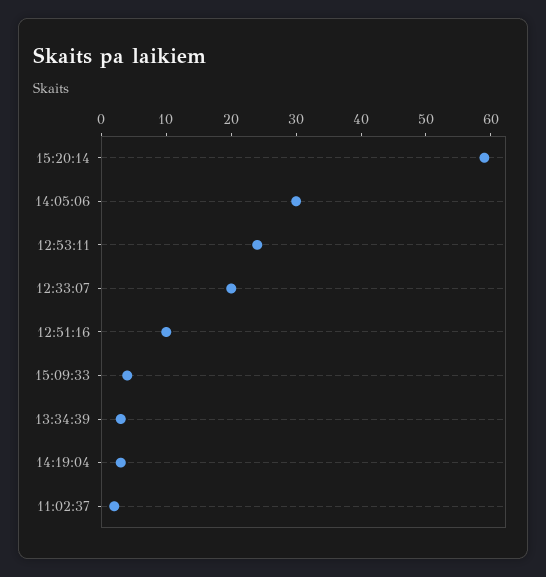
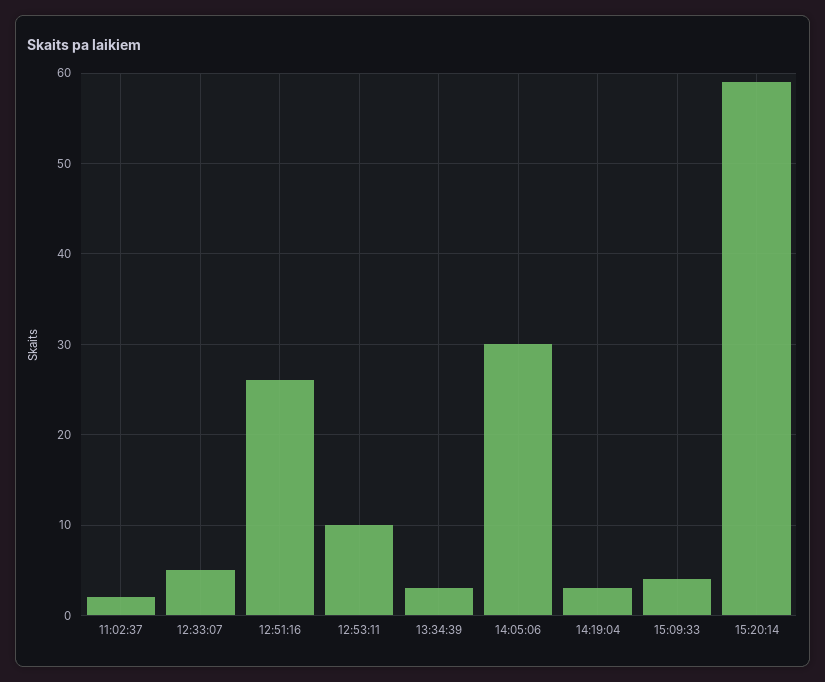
12:53:11: 25 -> 10
12:33:07: 20 -> 5
12:51:16: 10 -> 26

